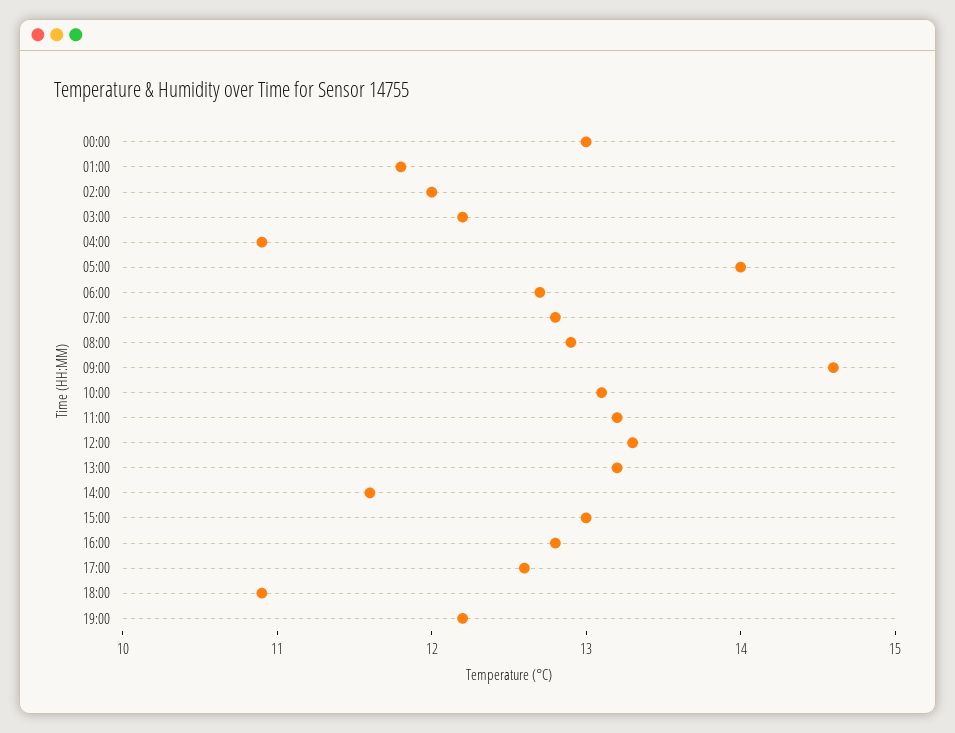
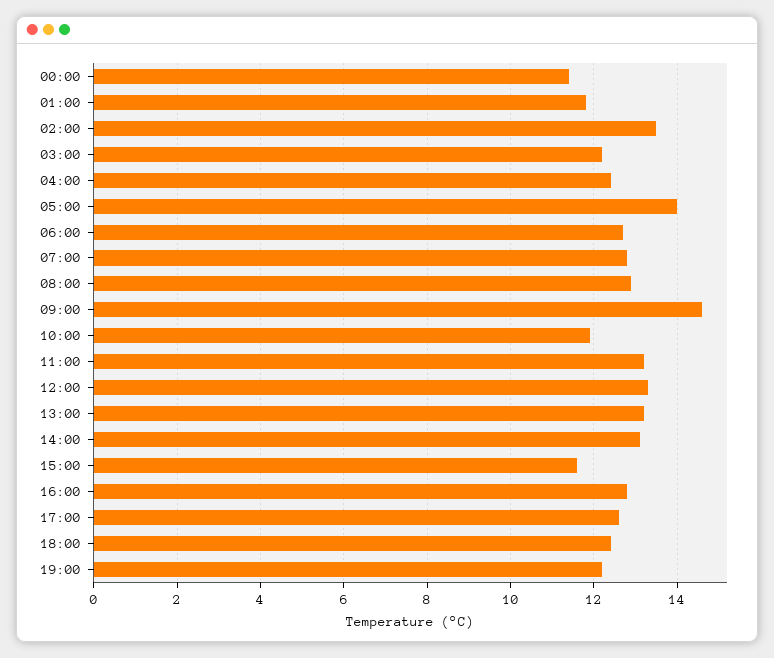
00:00: 13 -> 11.5
02:00: 12 -> 13.5
04:00: 10.9 -> 12.5
10:00: 13.1 -> 12
14:00: 11.6 -> 13
15:00: 13 -> 11.5
18:00: 10.9 -> 12.5

